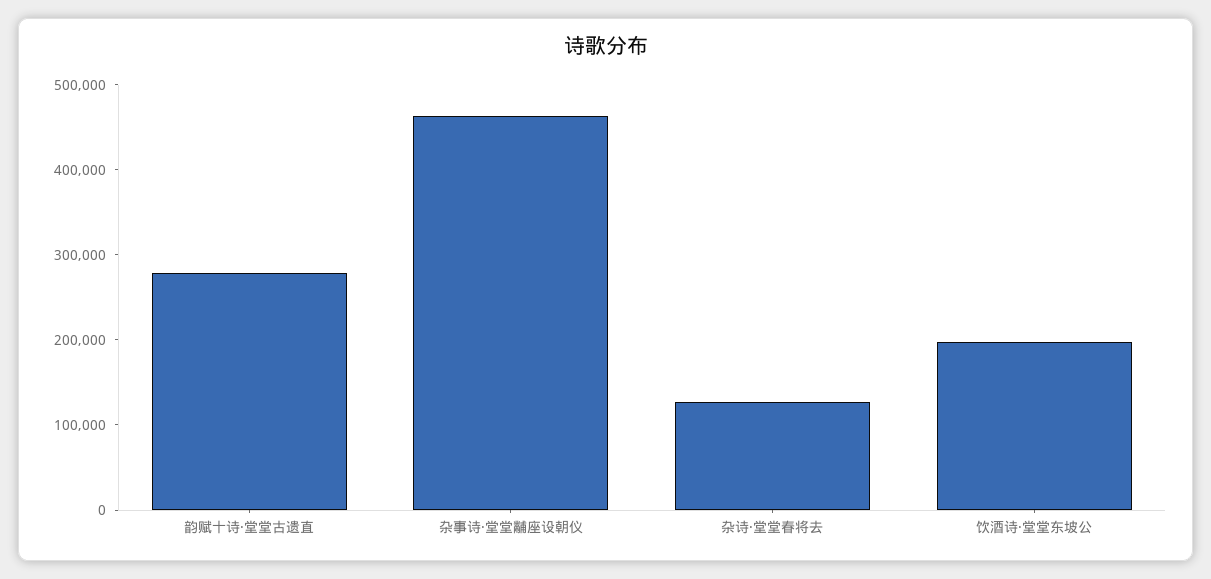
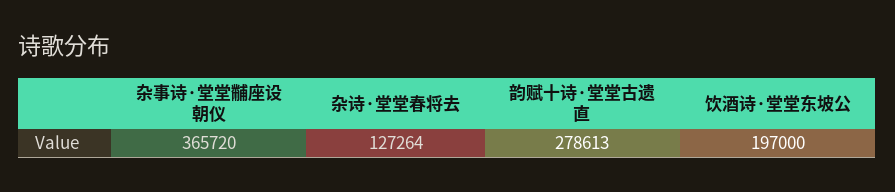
杂事诗·堂堂黼座设朝仪: 460000 -> 365720

